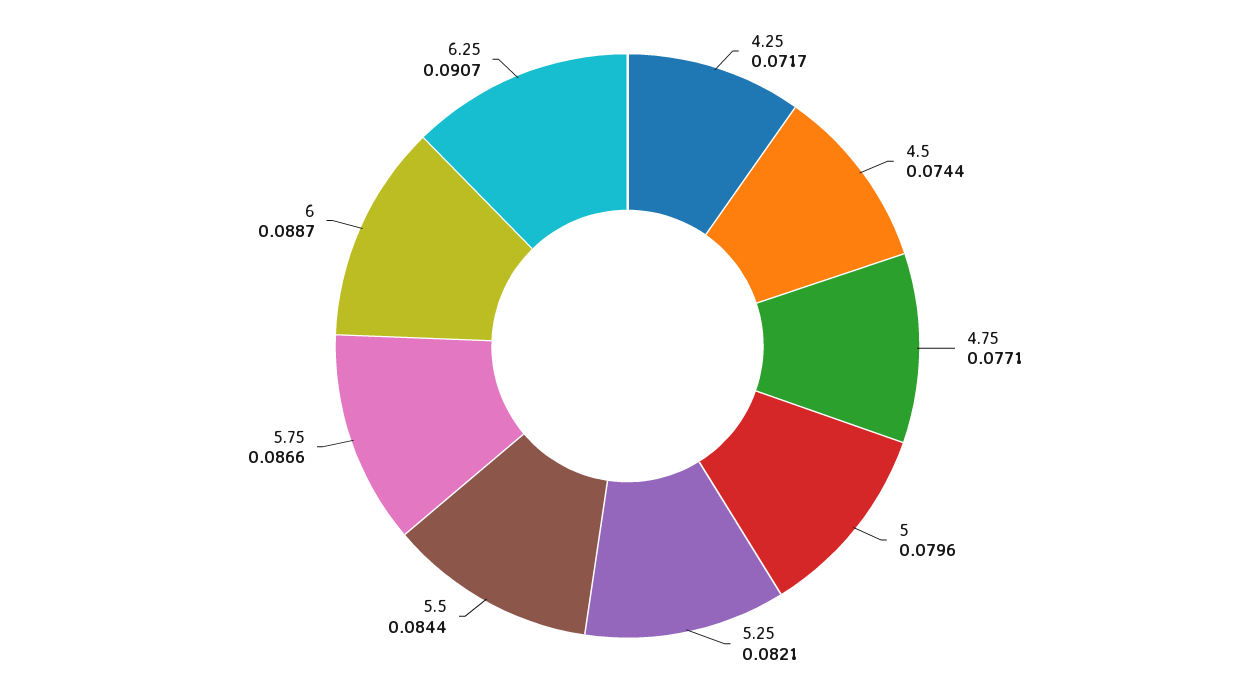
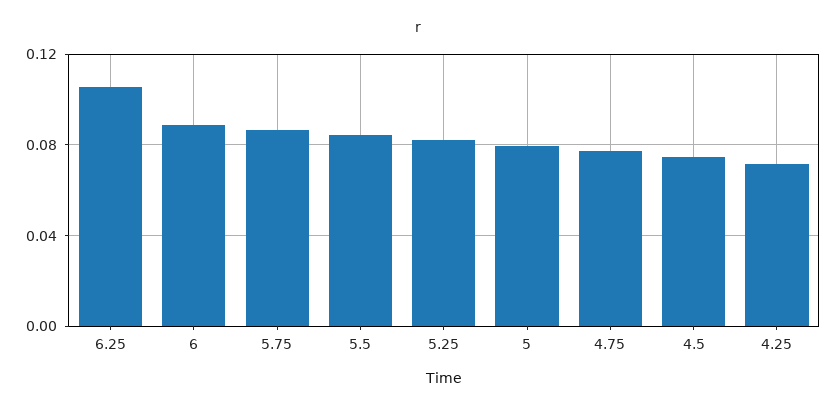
6.25: 0.0907 -> 0.105

